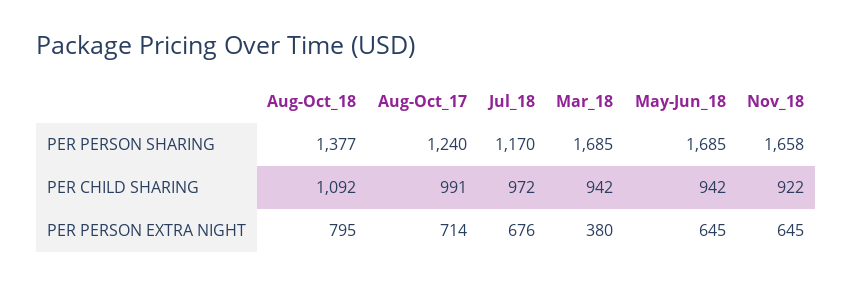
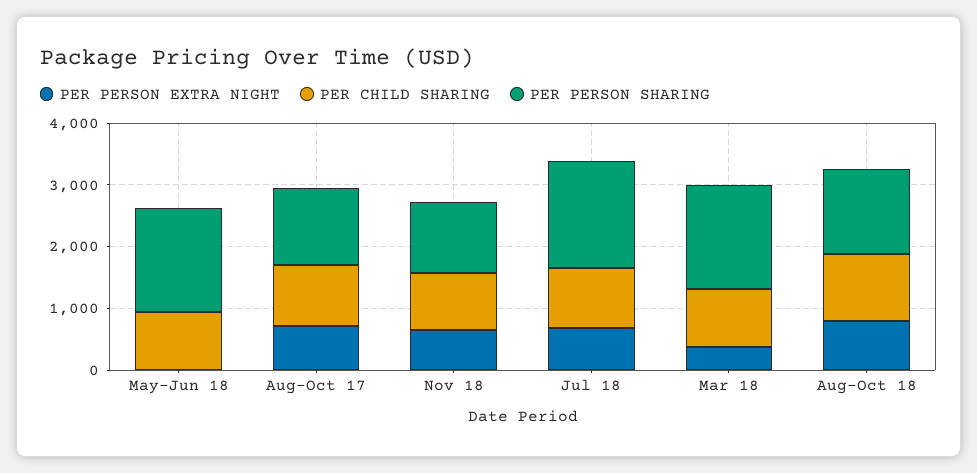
PER PERSON SHARING, Jul_18: 1170 -> 1800
PER PERSON SHARING, Nov_18: 1658 -> 1200
PER PERSON EXTRA NIGHT, May-Jun_18: 645 -> 0

